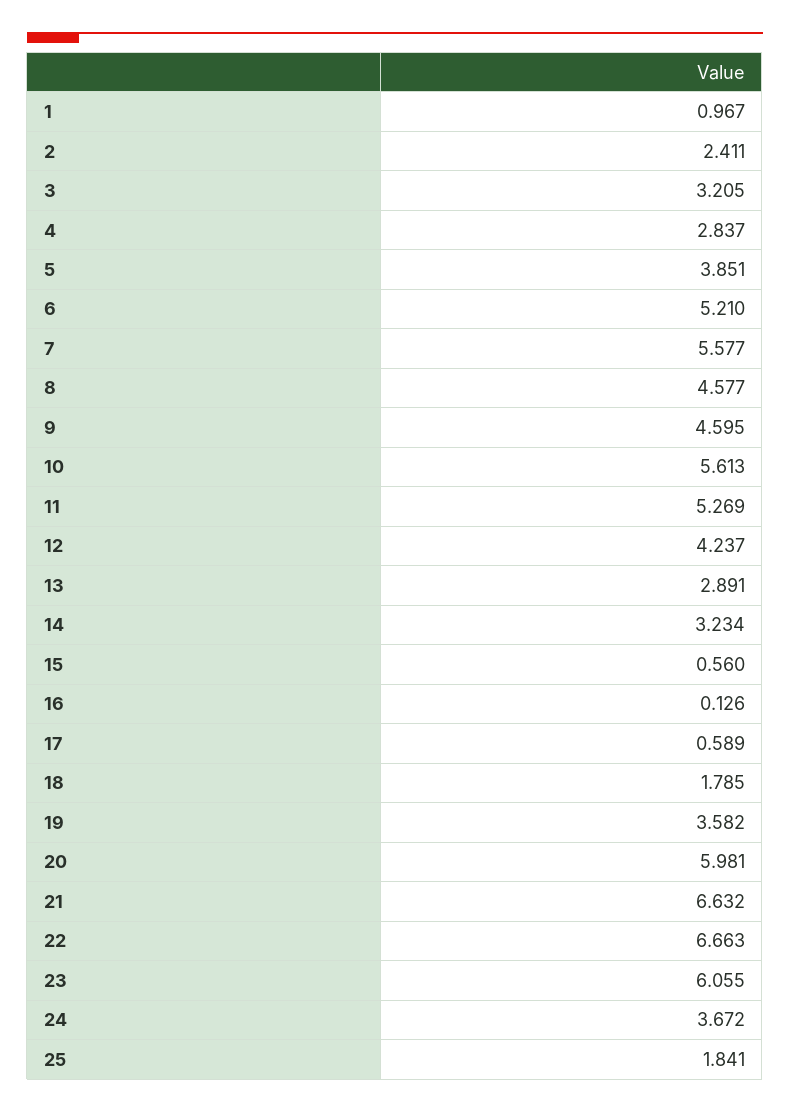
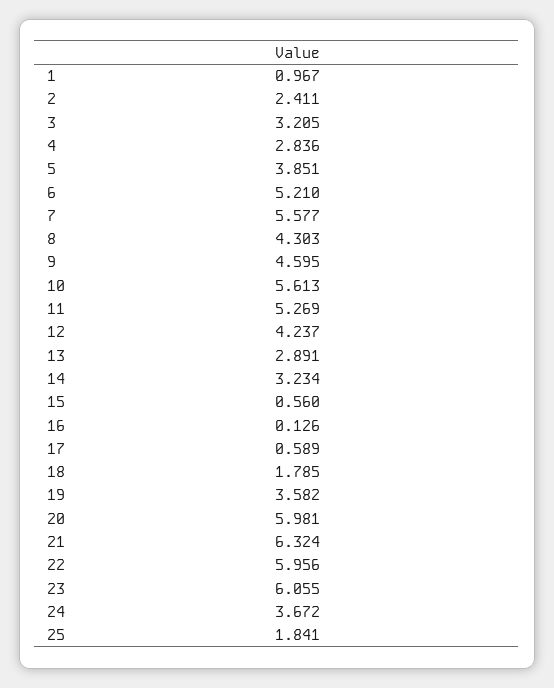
4: 2.837 -> 2.836
8: 4.577 -> 4.303
21: 6.632 -> 6.324
22: 6.663 -> 5.956

